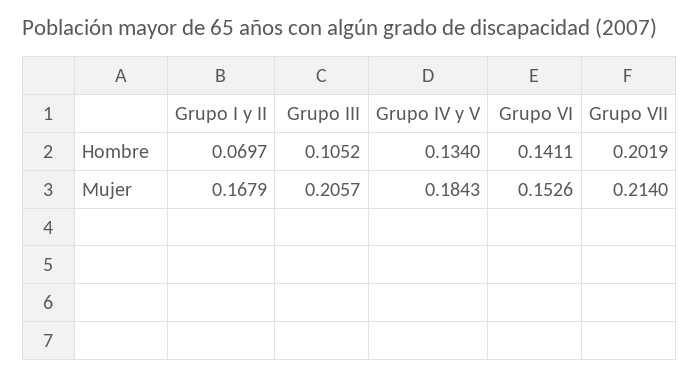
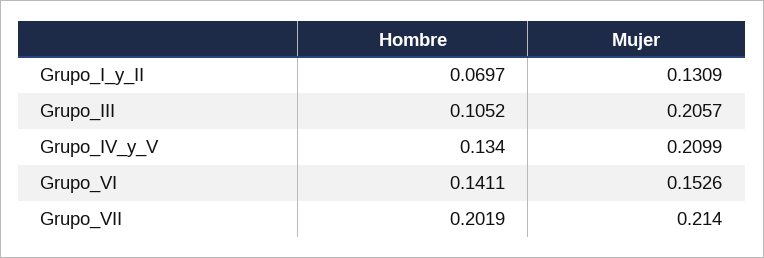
Grupo I y II, Mujer: 0.1679 -> 0.1309
Grupo IV y V, Mujer: 0.1843 -> 0.2099

